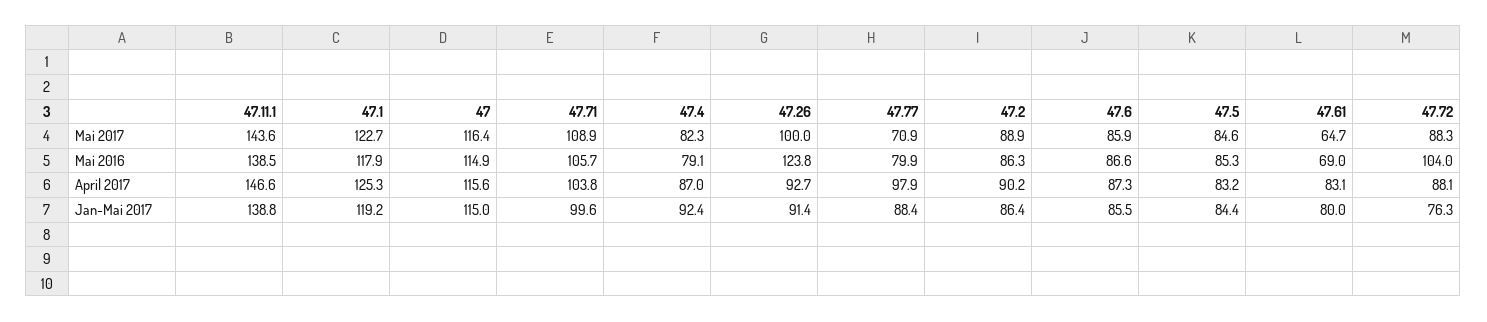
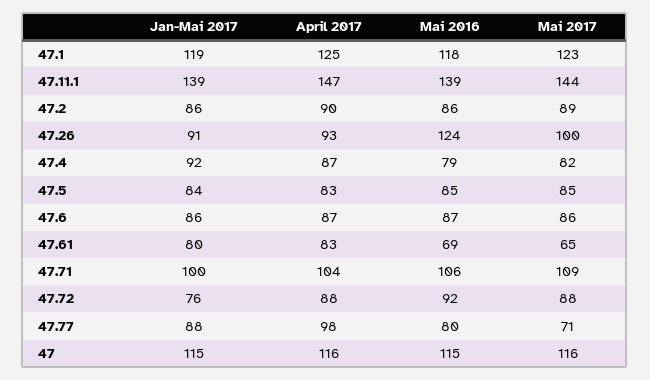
47.72, Mai 2016: 104 -> 92

